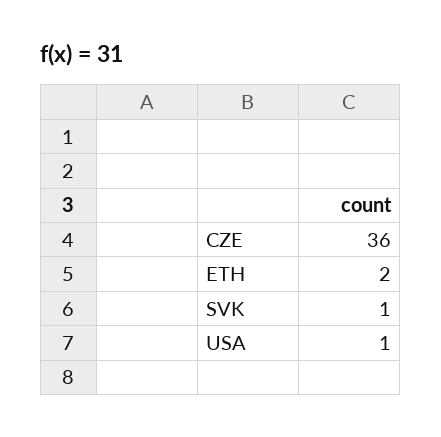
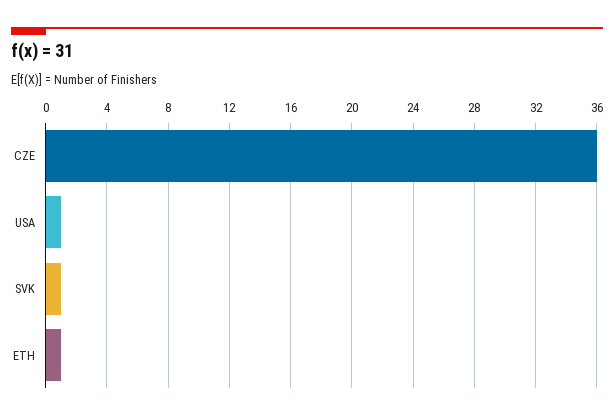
ETH: 2 -> 1

